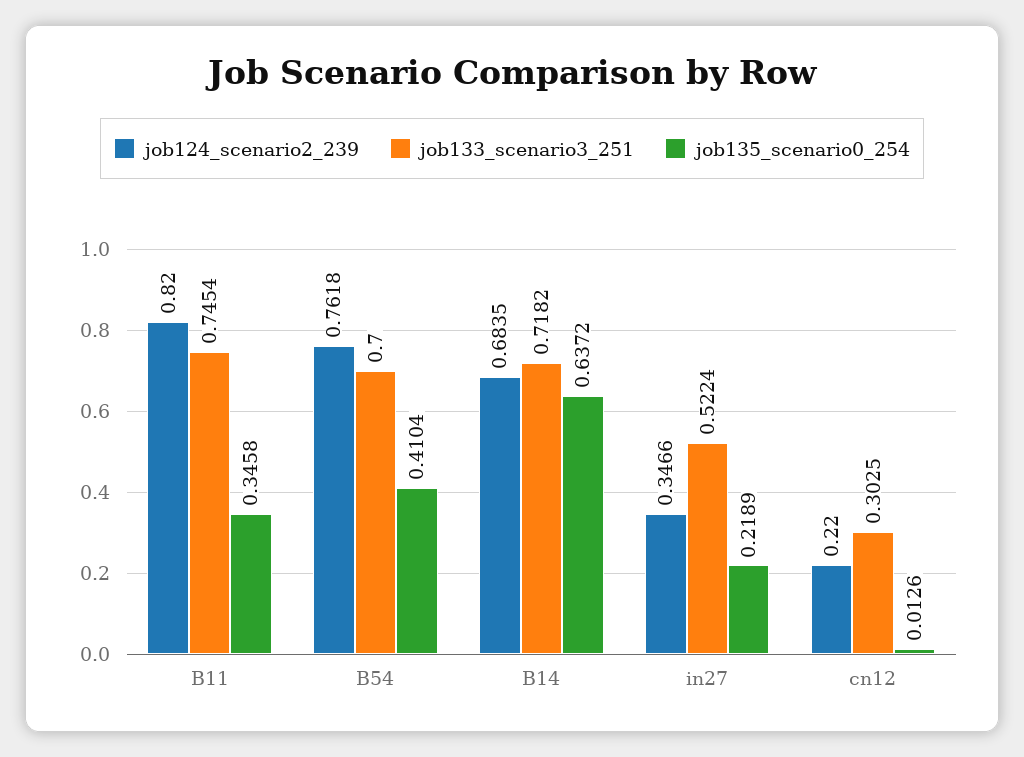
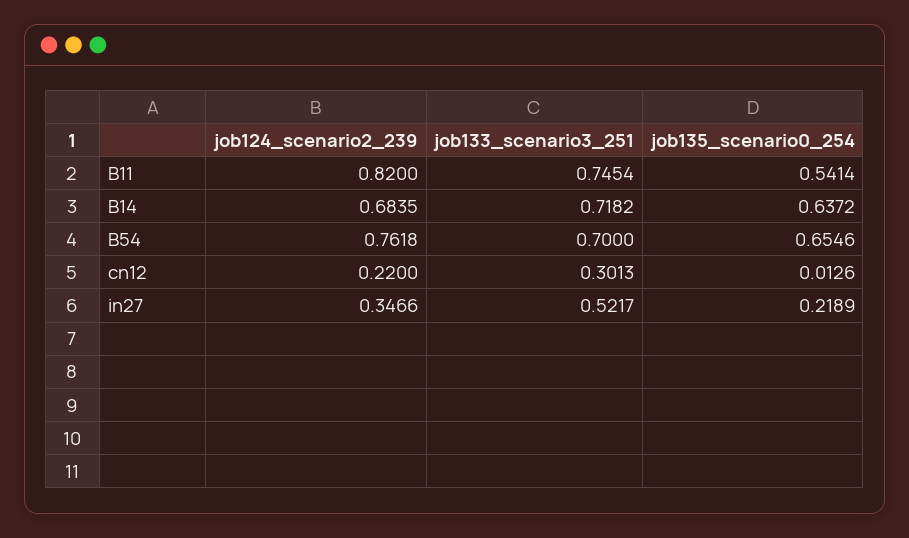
job135_scenario0_254, B11: 0.3458 -> 0.5414
job135_scenario0_254, B54: 0.4104 -> 0.6546
job133_scenario3_251, in27: 0.5224 -> 0.5217
job133_scenario3_251, cn12: 0.3025 -> 0.3013

